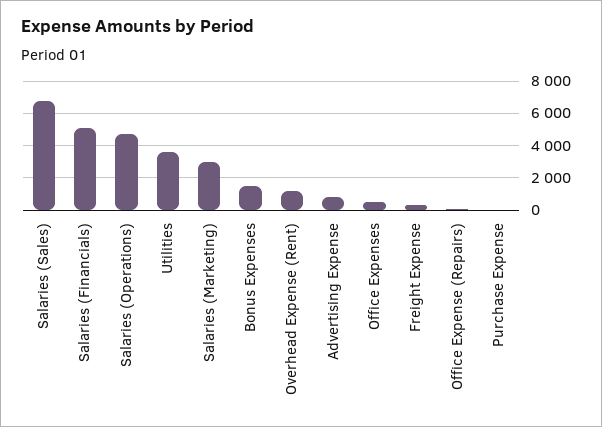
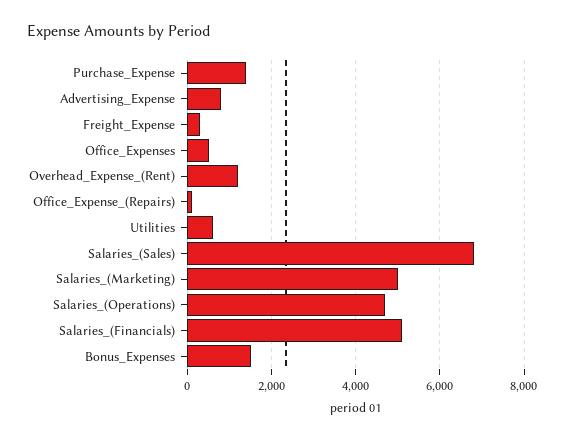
Utilities: 3500 -> 600
Salaries (Marketing): 3000 -> 5000
Purchase Expense: 0 -> 1400

